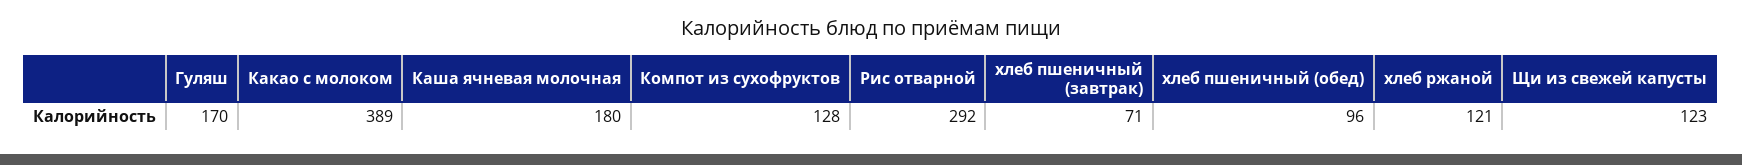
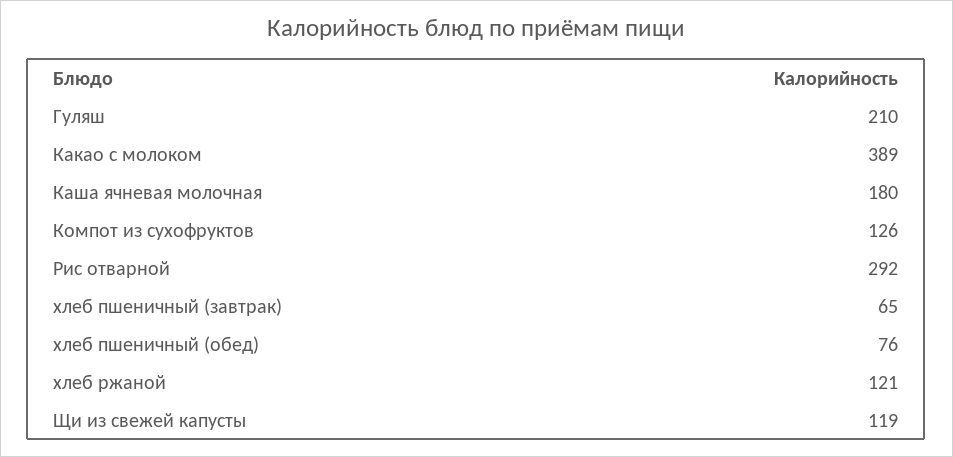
Гуляш: 170 -> 210
Компот из сухофруктов: 128 -> 126
хлеб пшеничный (завтрак): 71 -> 65
хлеб пшеничный (обед): 96 -> 76
Щи из свежей капусты: 123 -> 119

